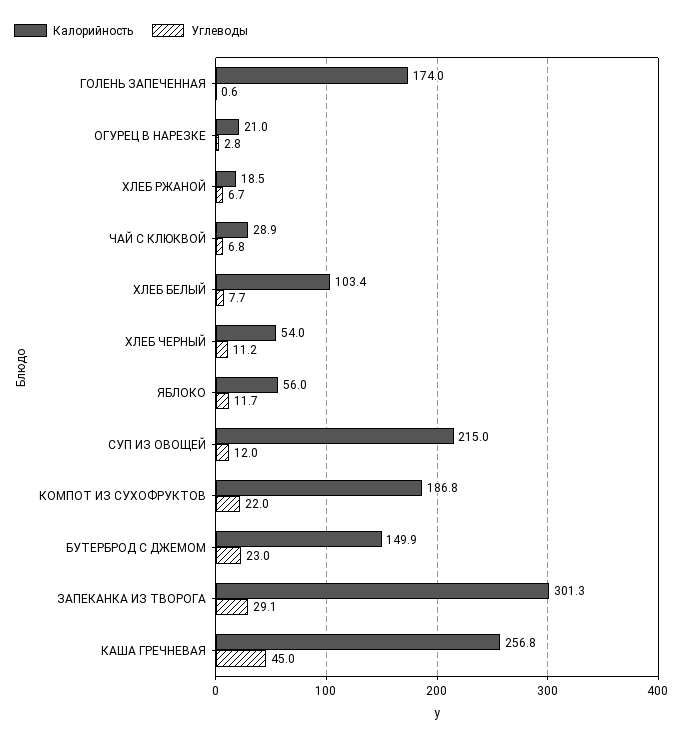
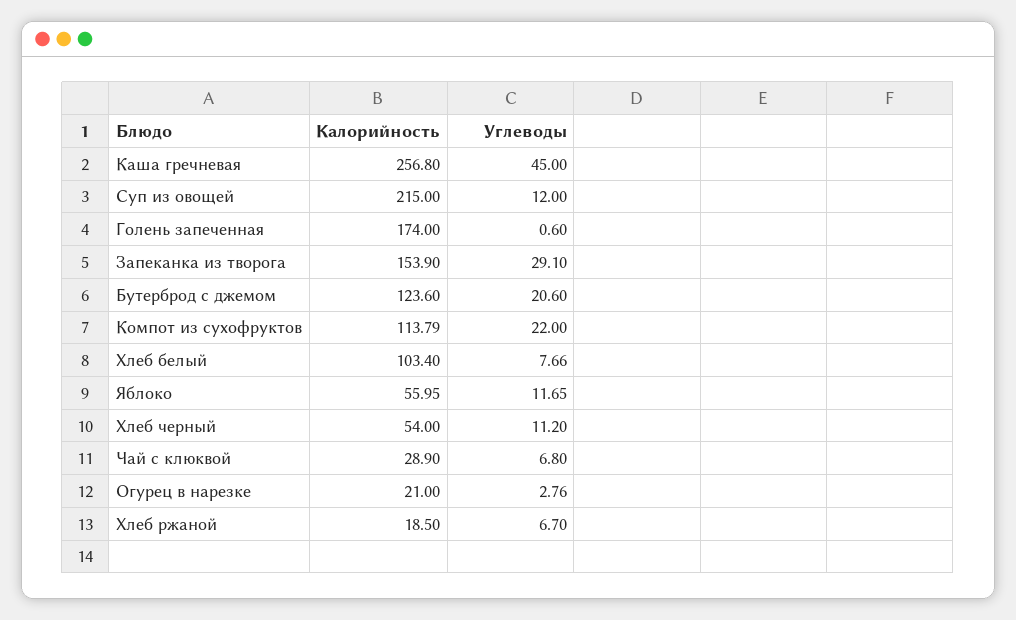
Калорийность, КОМПОТ ИЗ СУХОФРУКТОВ: 186.8 -> 113.79
Калорийность, БУТЕРБРОД С ДЖЕМОМ: 149.9 -> 123.6
Углеводы, БУТЕРБРОД С ДЖЕМОМ: 23 -> 20.6
Калорийность, ЗАПЕКАНКА ИЗ ТВОРОГА: 301.3 -> 153.9

